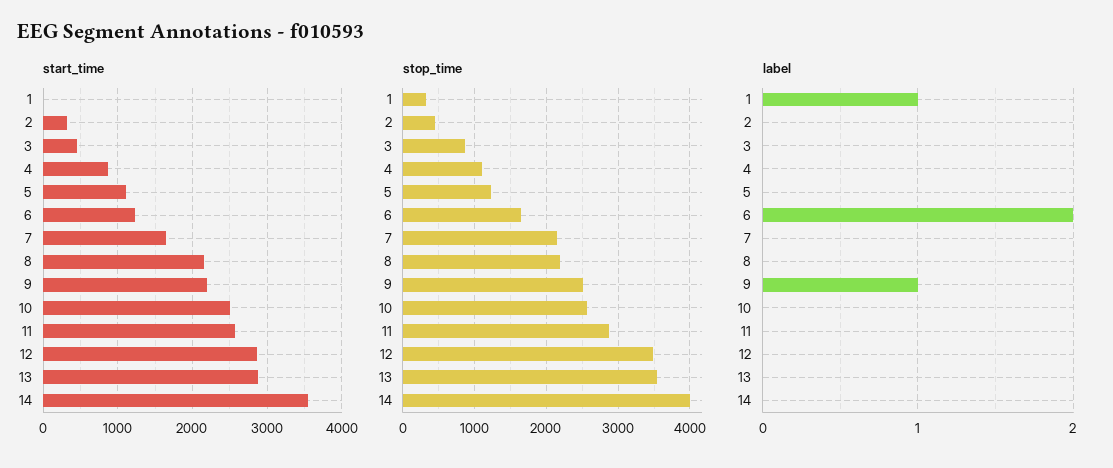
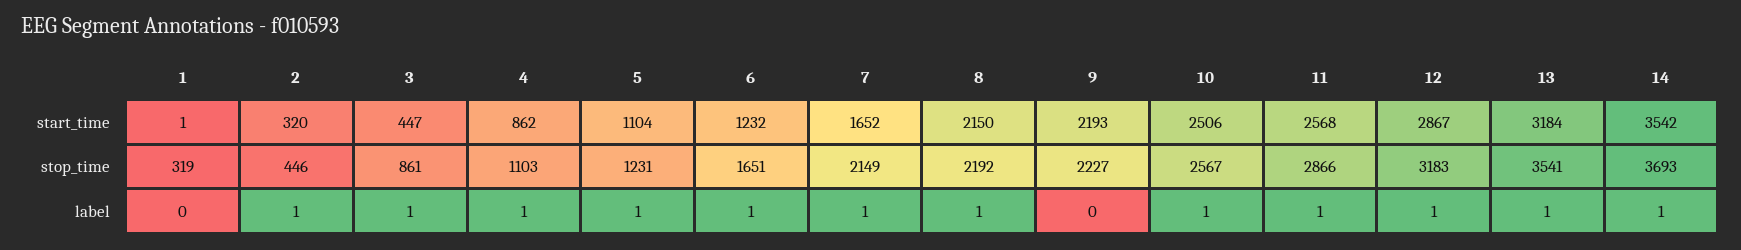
start_time, 13: 2900 -> 3184
stop_time, 9: 2500 -> 2227
stop_time, 12: 3500 -> 3183
stop_time, 14: 4000 -> 3693
label, 1: 1 -> 0
label, 2: 0 -> 1
label, 3: 0 -> 1
label, 4: 0 -> 1
label, 5: 0 -> 1
label, 6: 2 -> 1
label, 7: 0 -> 1
label, 8: 0 -> 1
label, 9: 1 -> 0
label, 10: 0 -> 1
label, 11: 0 -> 1
label, 12: 0 -> 1
label, 13: 0 -> 1
label, 14: 0 -> 1

